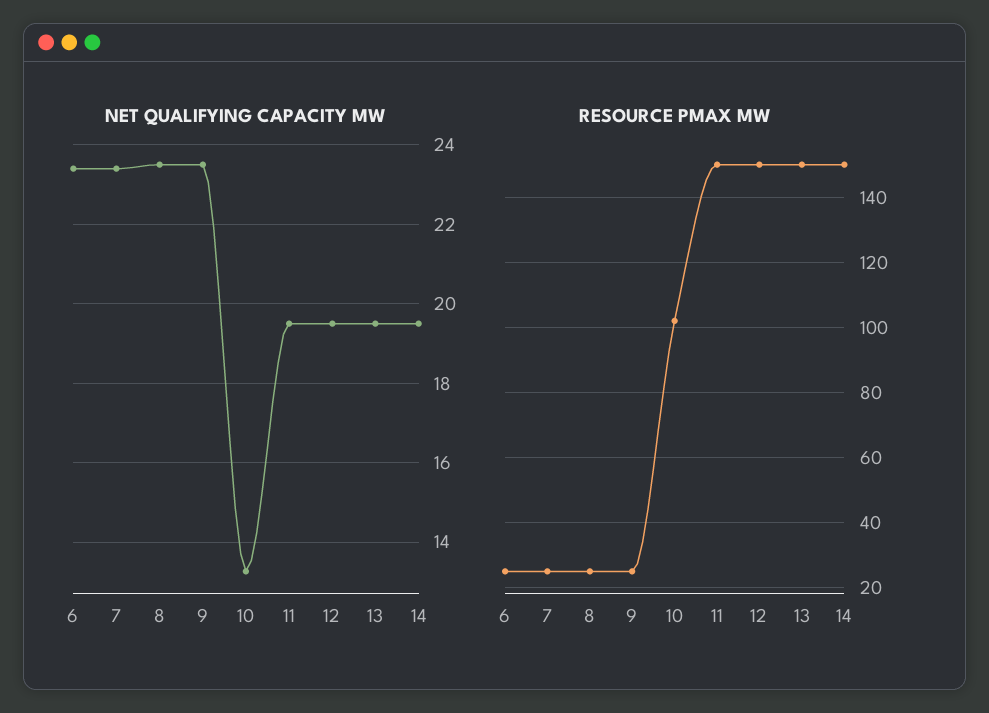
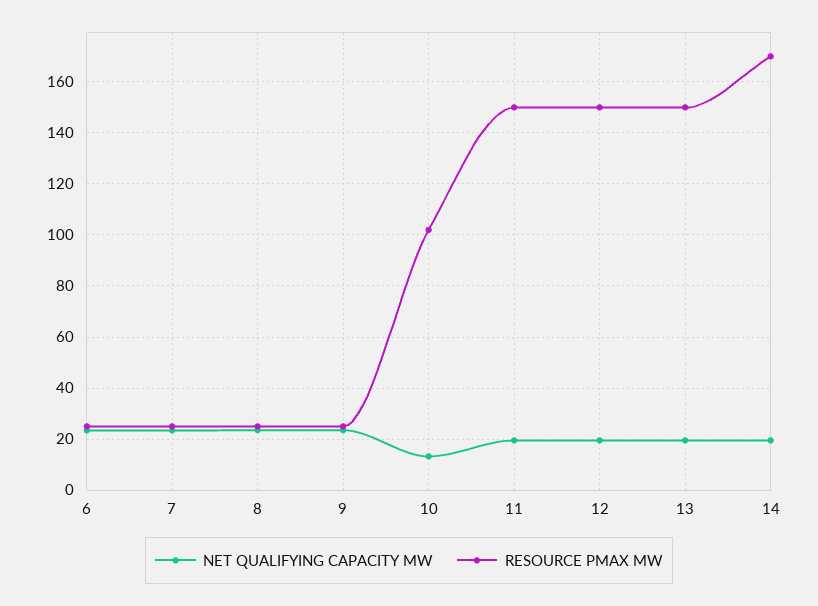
RESOURCE PMAX MW, 14: 150 -> 170

